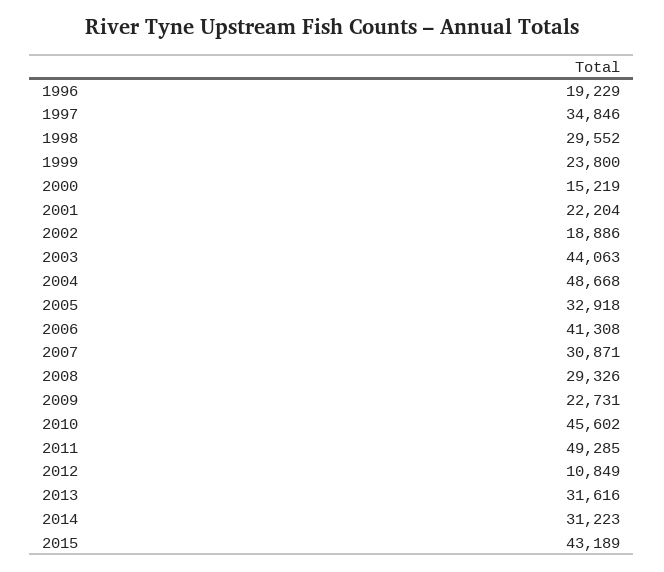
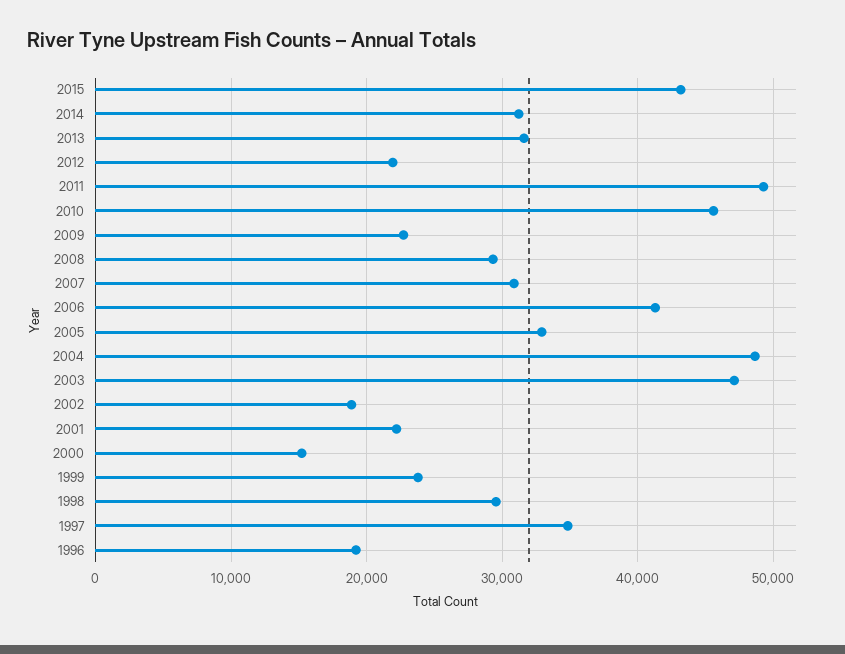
2003: 44063 -> 47000
2012: 10849 -> 22000

